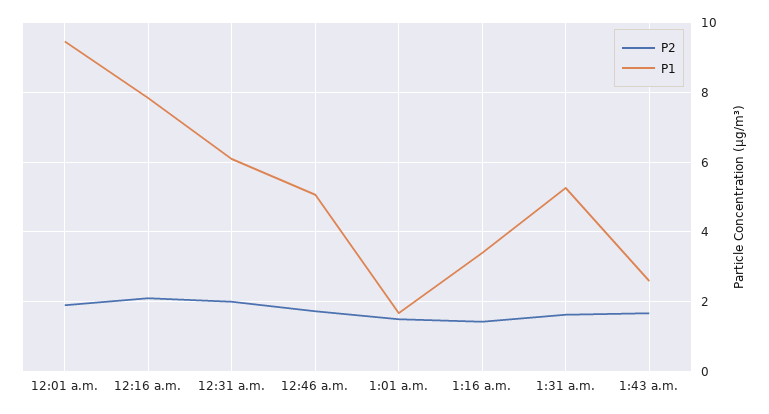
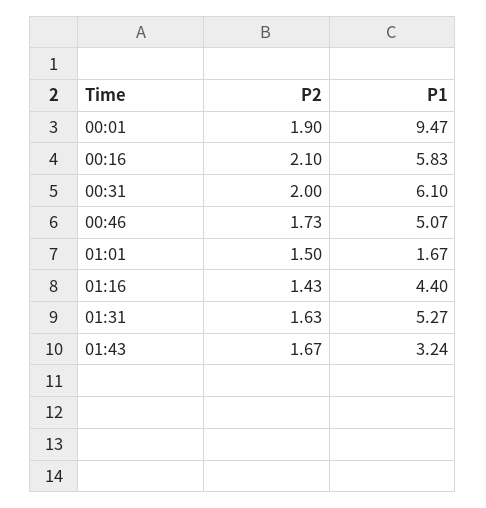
P1, 12:16 a.m.: 7.8 -> 5.83
P1, 1:16 a.m.: 3.4 -> 4.4
P1, 1:43 a.m.: 2.6 -> 3.24

